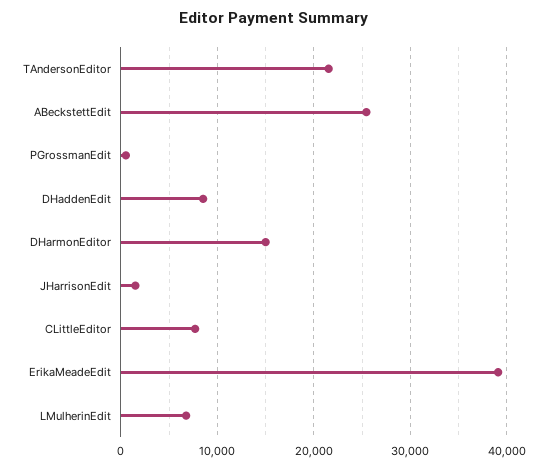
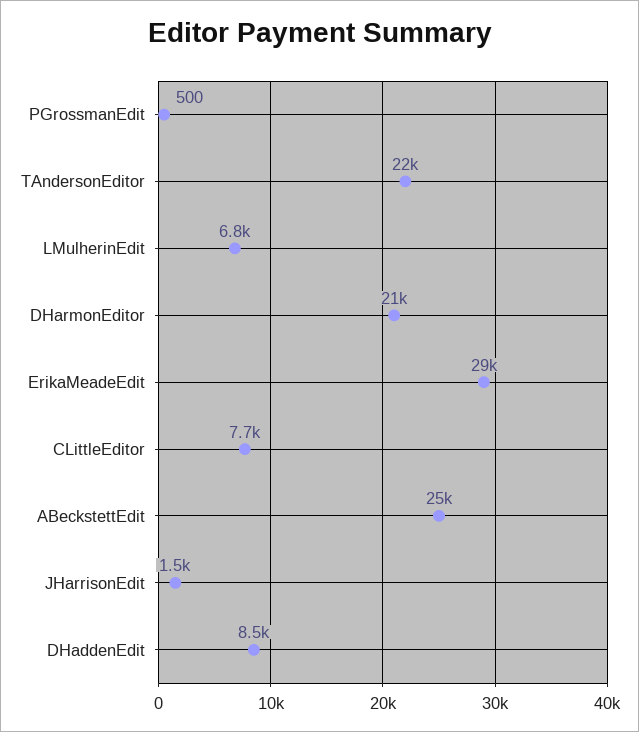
DHarmonEditor: 15000 -> 21000
ErikaMeadeEdit: 39000 -> 29000

